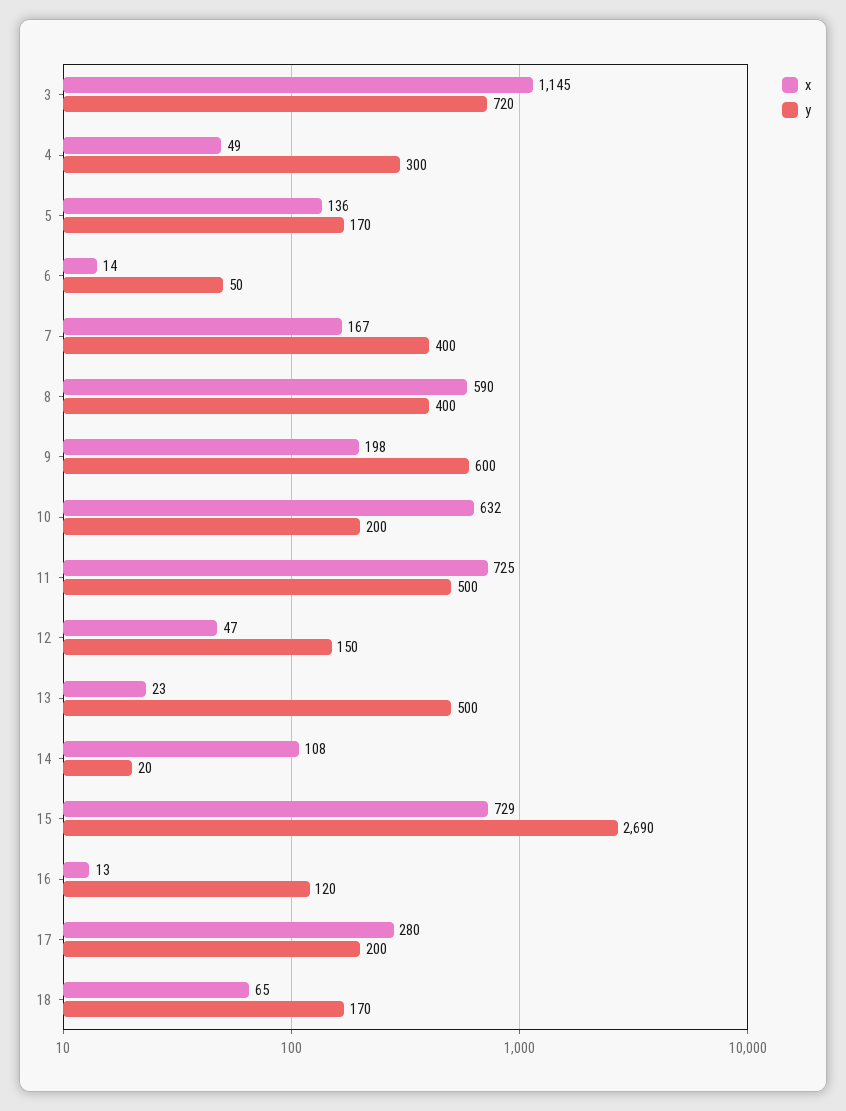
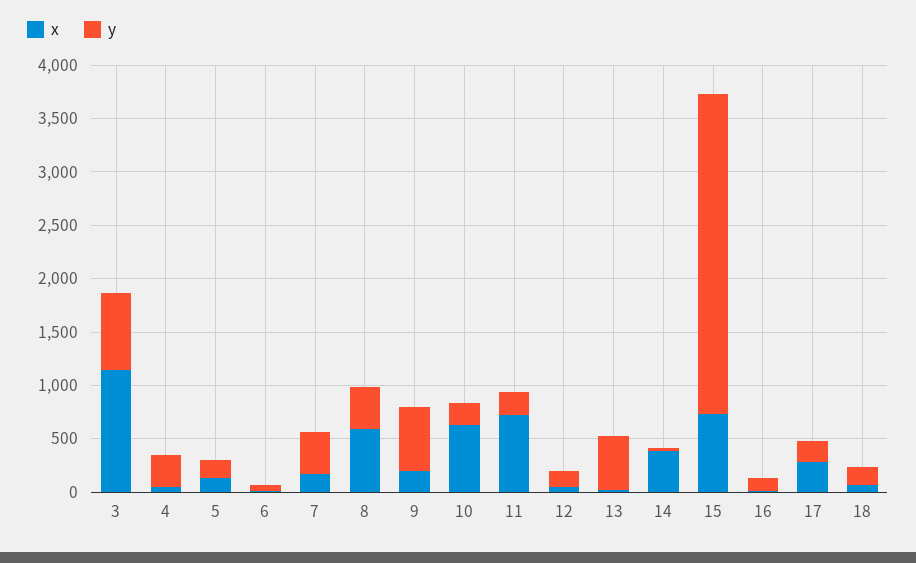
y, 11: 500 -> 200
x, 14: 108 -> 400
y, 15: 2690 -> 3000

